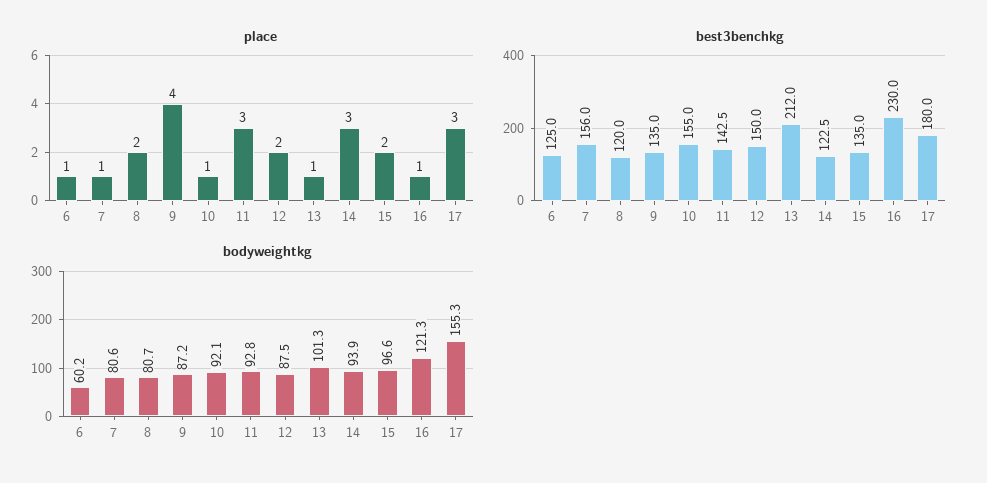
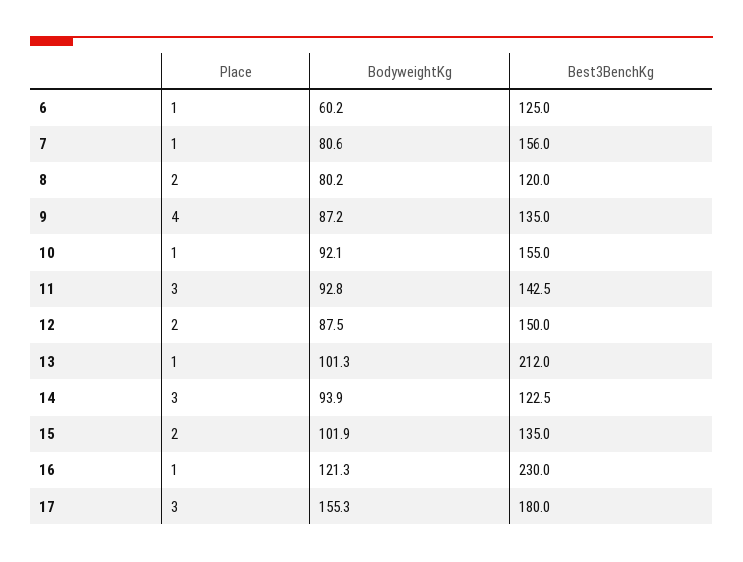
bodyweightkg, 8: 80.7 -> 80.2
bodyweightkg, 15: 96.6 -> 101.9

